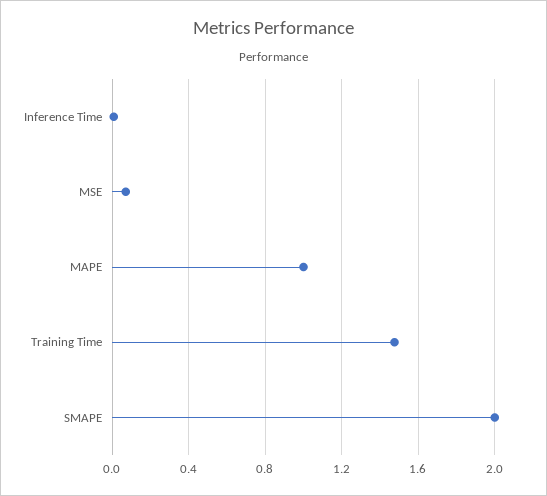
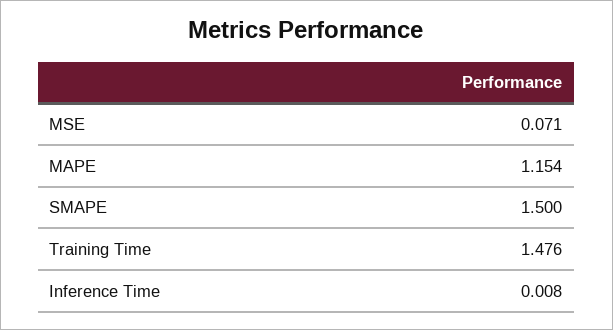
MAPE: 1 -> 1.154
SMAPE: 2 -> 1.5

